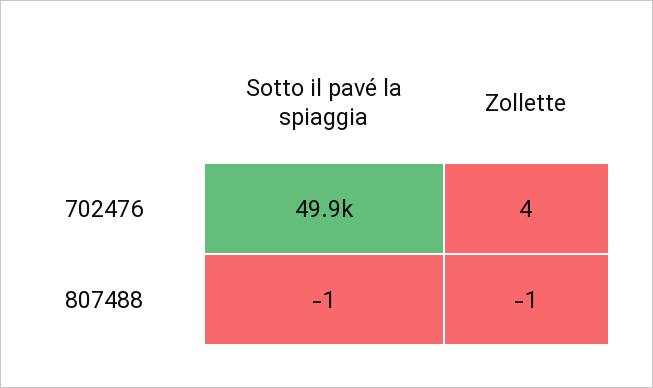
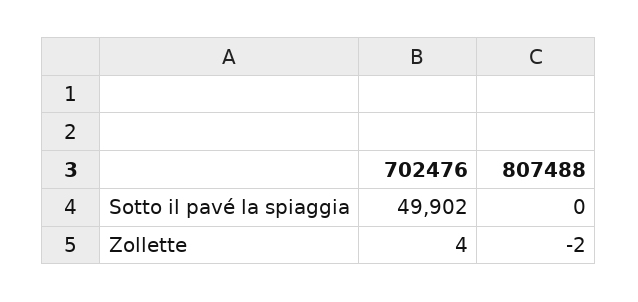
Sotto il pavé la spiaggia, 807488: -1 -> 0
Zollette, 807488: -1 -> -2

